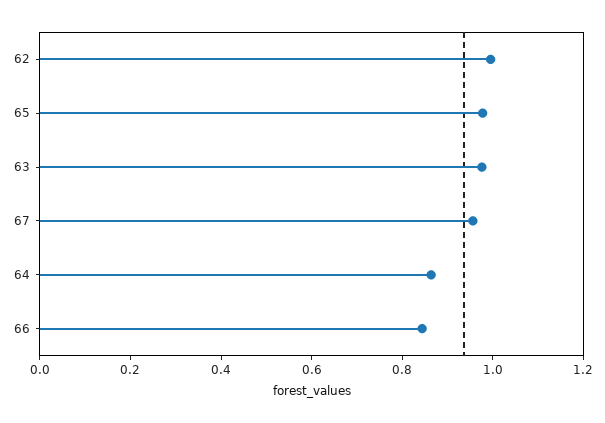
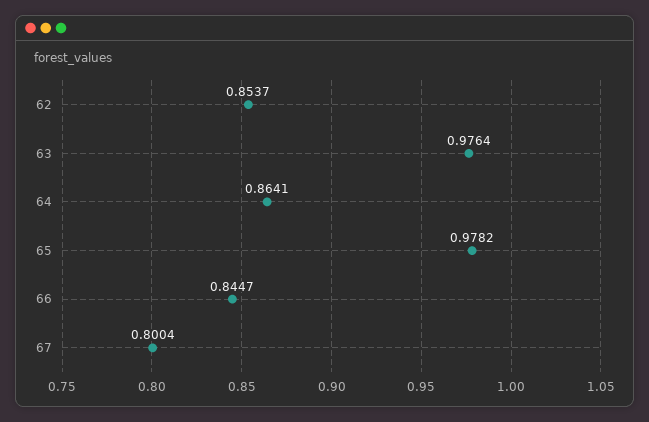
62: 1 -> 0.8537
67: 0.95 -> 0.8004

